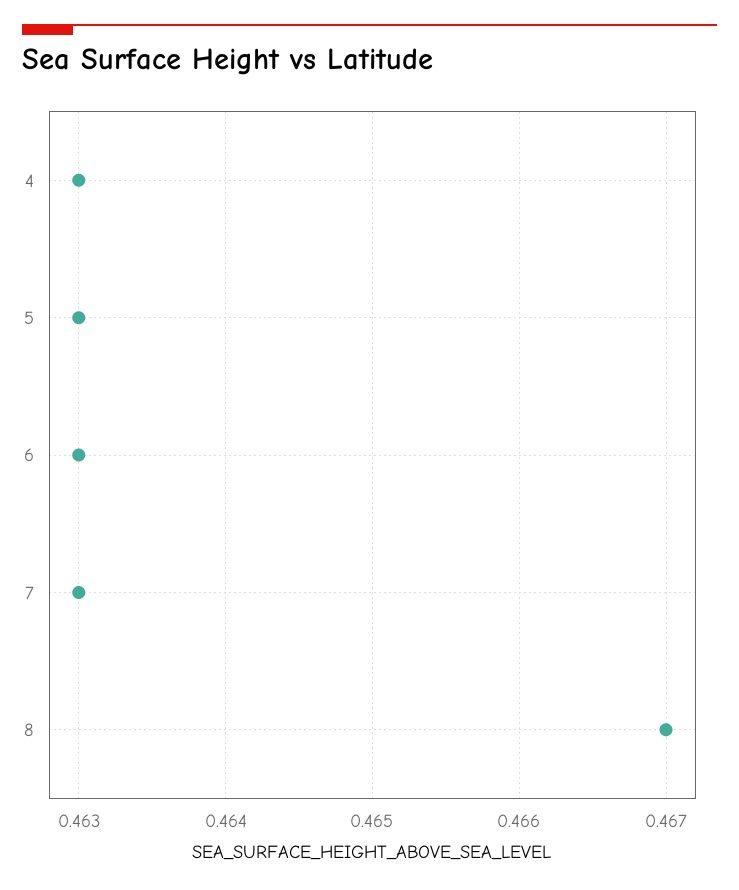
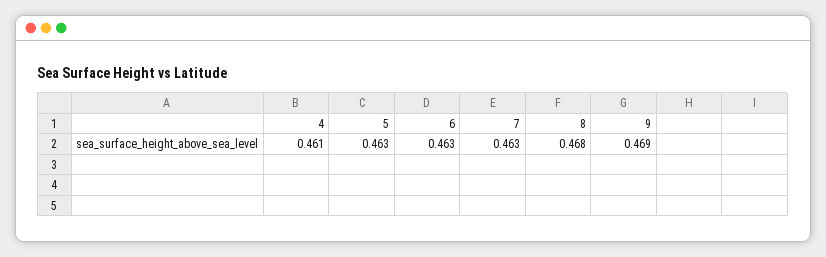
4: 0.463 -> 0.461
8: 0.467 -> 0.468
9: none -> 0.469

